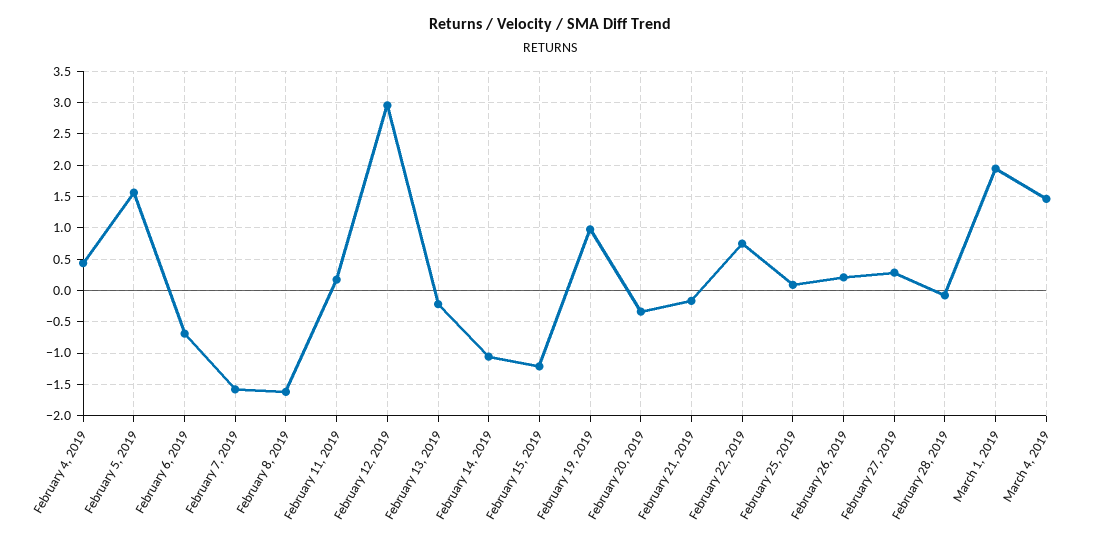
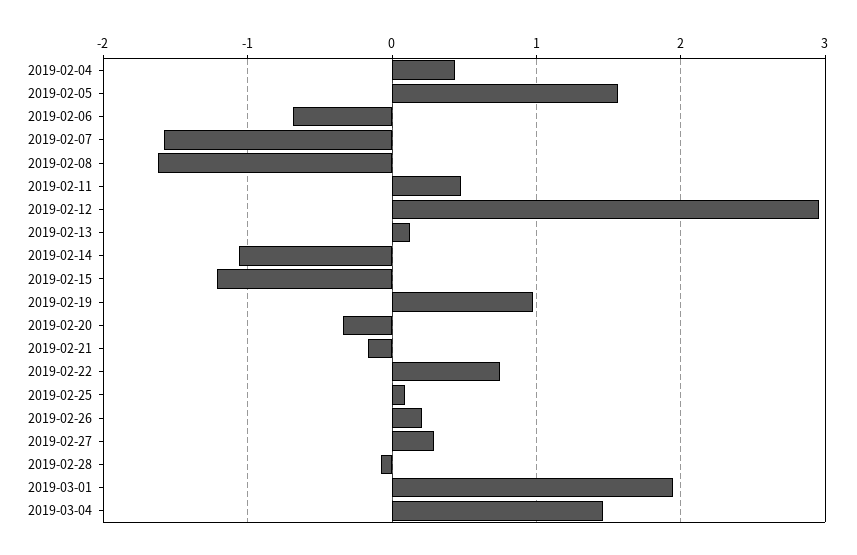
February 11, 2019: 0.2 -> 0.5
February 13, 2019: -0.2 -> 0.1

